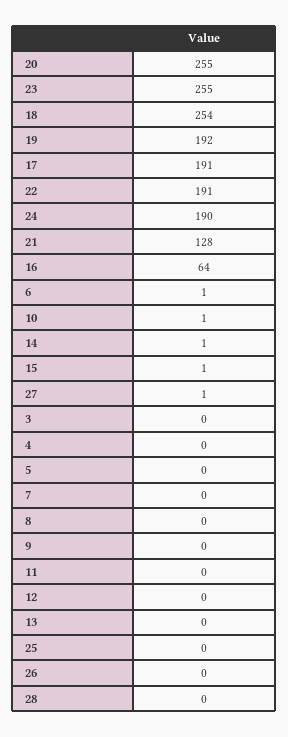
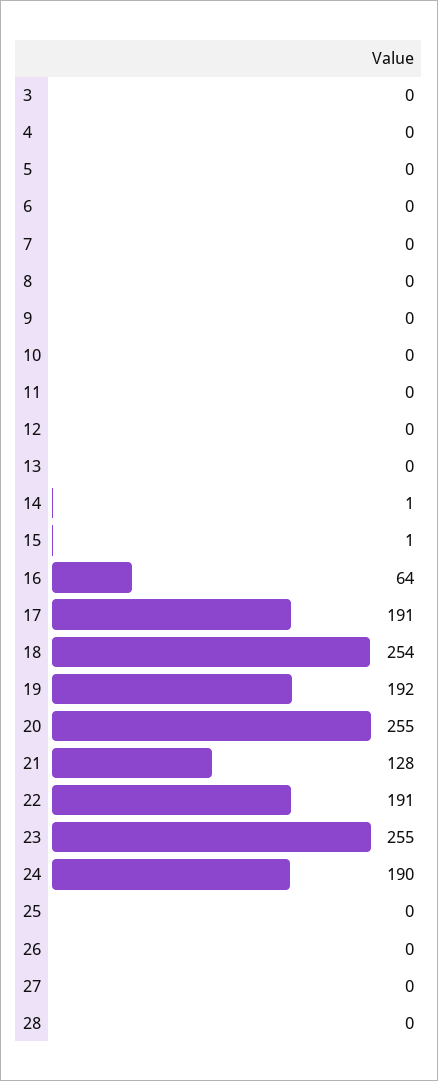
6: 1 -> 0
10: 1 -> 0
27: 1 -> 0

